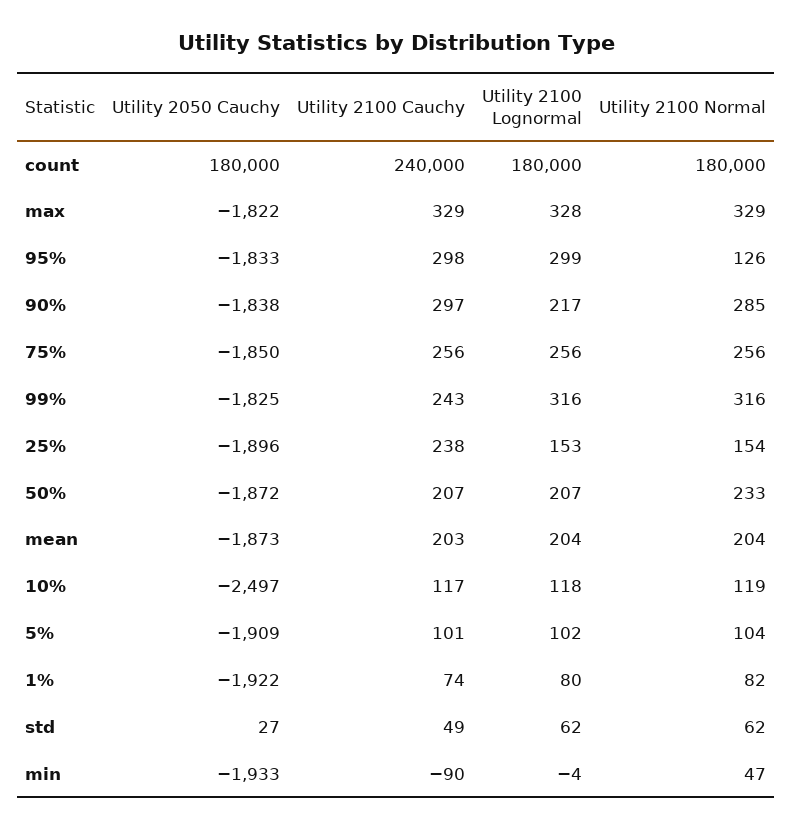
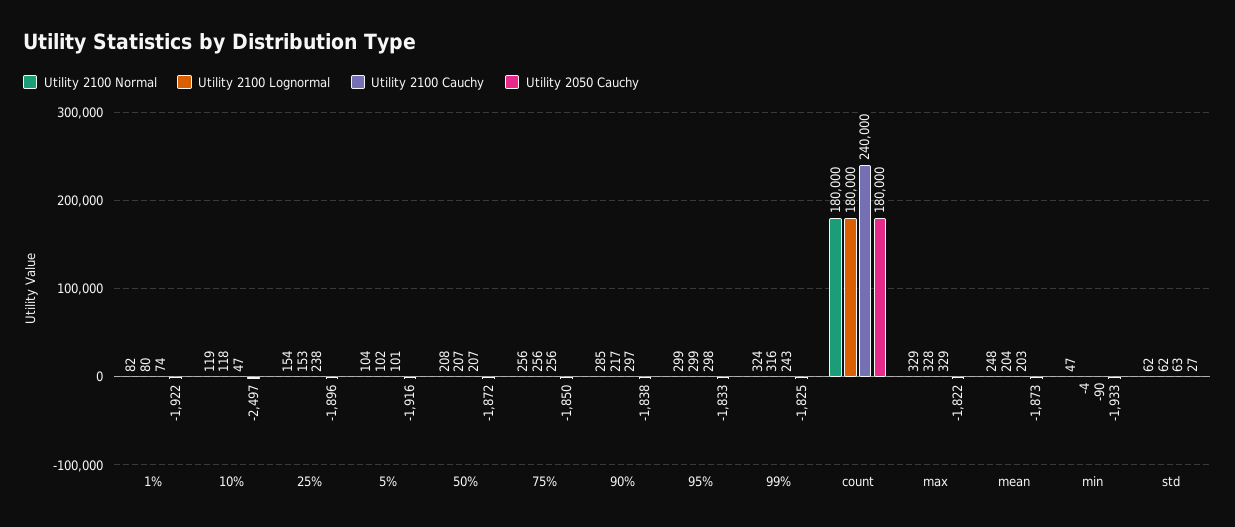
Utility 2100 Normal, 95%: 126 -> 299
Utility 2100 Normal, 99%: 316 -> 324
Utility 2100 Normal, 50%: 233 -> 208
Utility 2100 Normal, mean: 204 -> 248
Utility 2100 Cauchy, 10%: 117 -> 47
Utility 2050 Cauchy, 5%: -1909 -> -1916
Utility 2100 Cauchy, std: 49 -> 63

